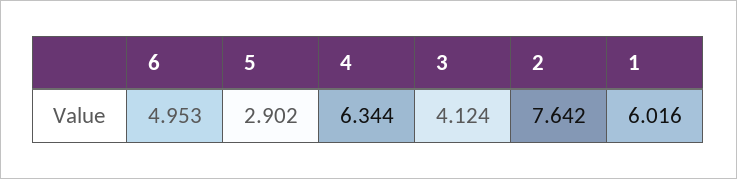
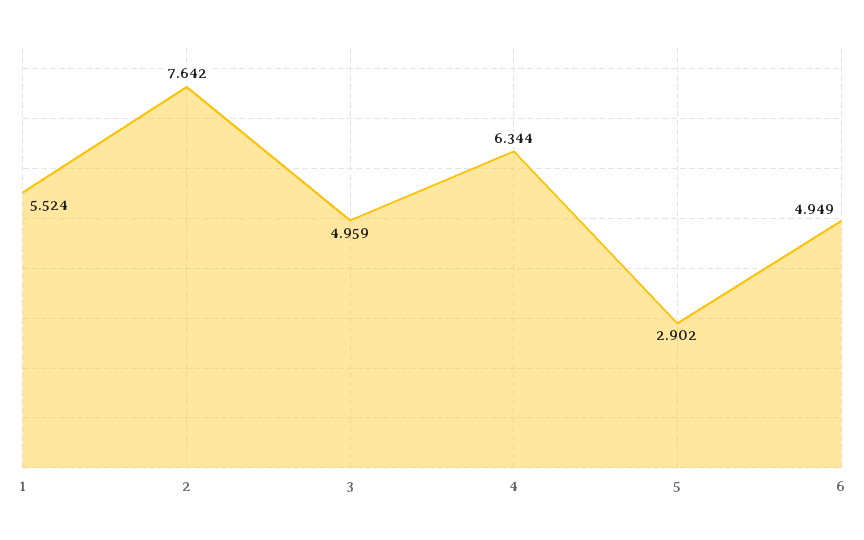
6: 4.953 -> 4.949
3: 4.124 -> 4.959
1: 6.016 -> 5.524

